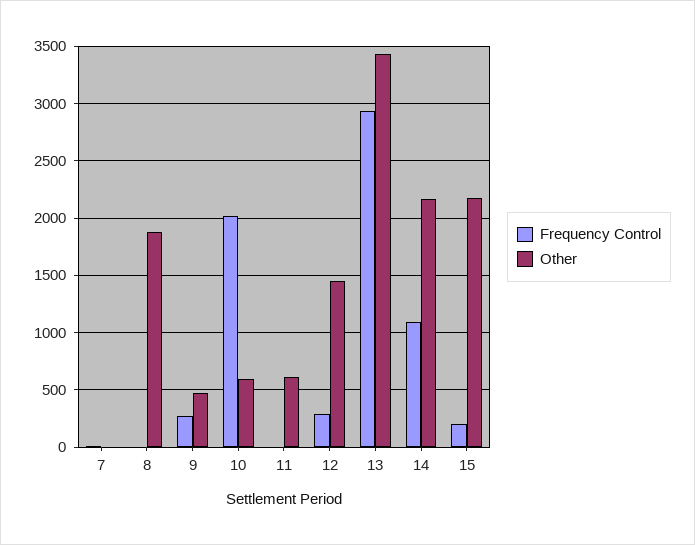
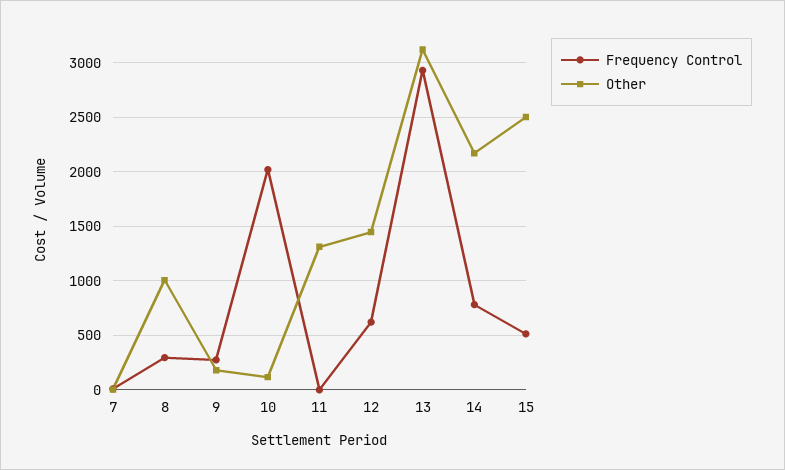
Frequency Control, 8: 0 -> 300
Other, 8: 1900 -> 1000
Other, 9: 500 -> 200
Other, 10: 600 -> 100
Other, 11: 600 -> 1300
Frequency Control, 12: 300 -> 600
Other, 13: 3400 -> 3100
Frequency Control, 14: 1100 -> 800
Frequency Control, 15: 200 -> 500
Other, 15: 2200 -> 2500

